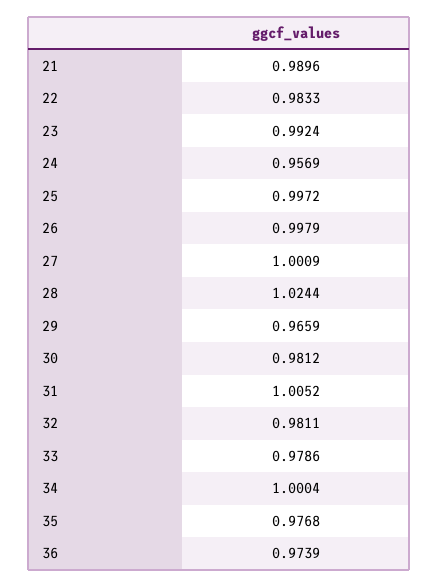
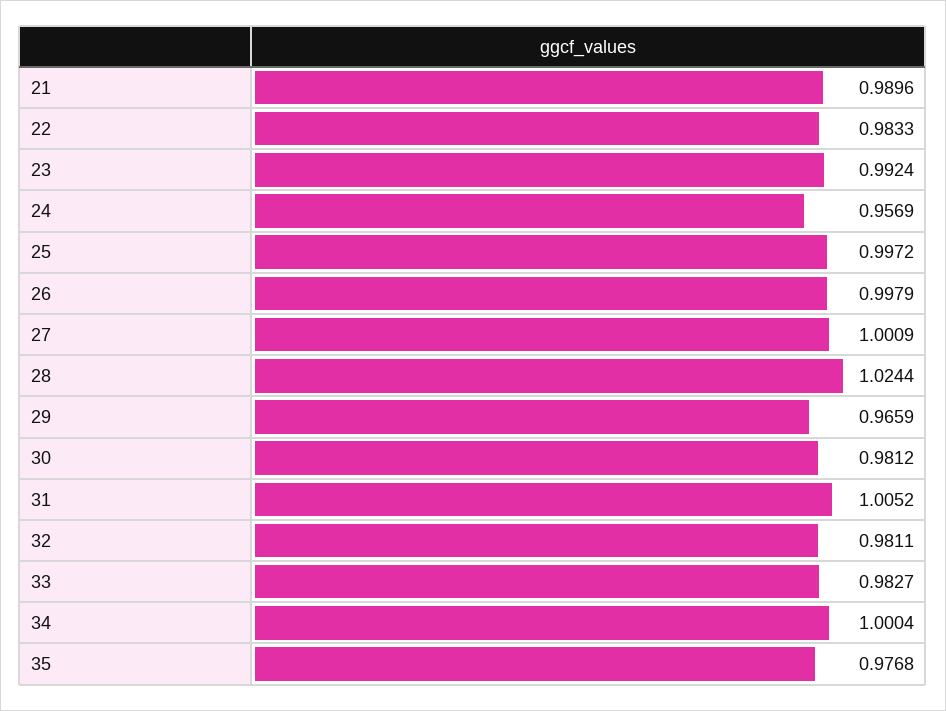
33: 0.9786 -> 0.9827
36: 0.9739 -> none

